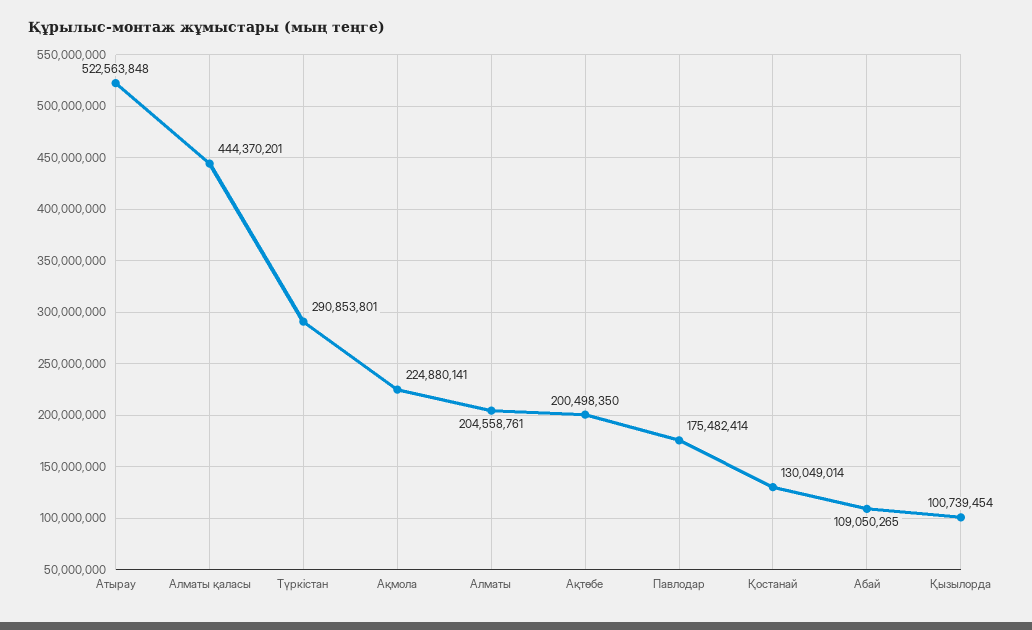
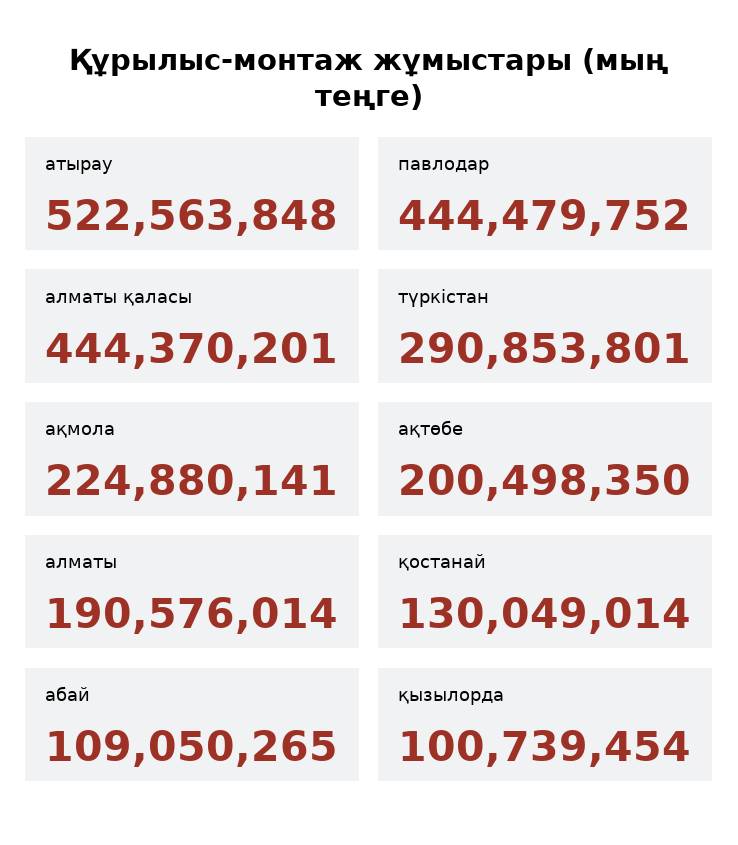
Алматы: 204558761 -> 190576014
Павлодар: 175482414 -> 444479752

